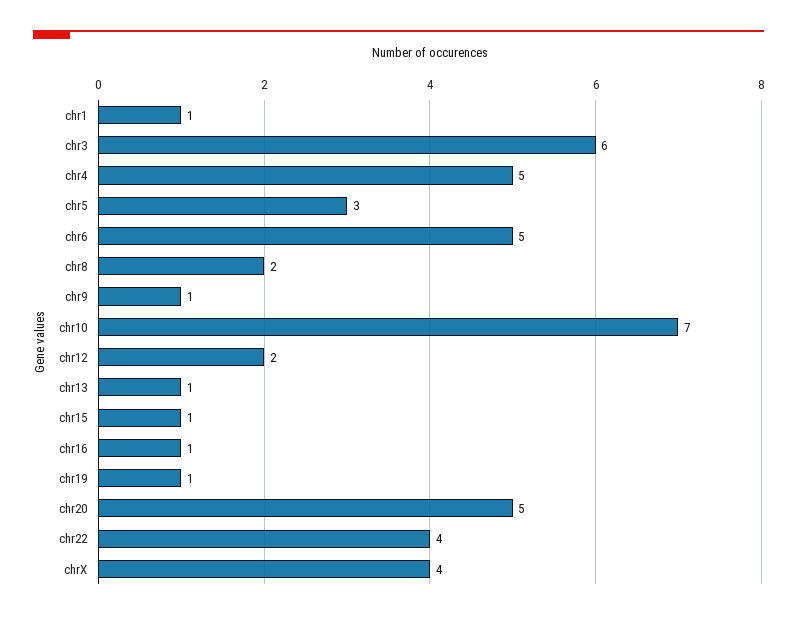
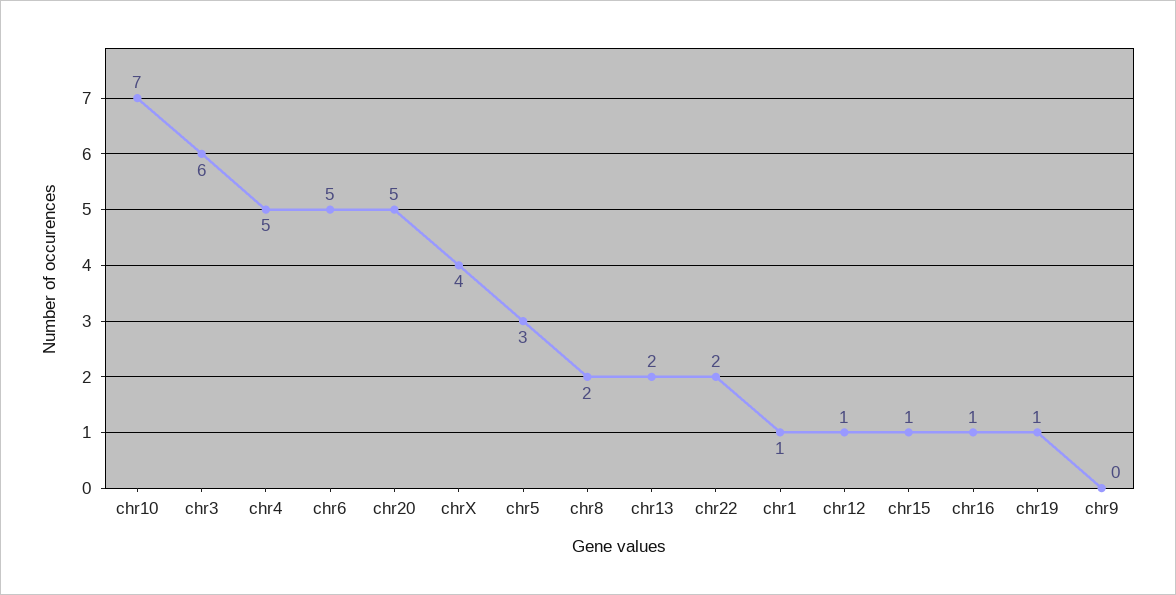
chr9: 1 -> 0
chr12: 2 -> 1
chr13: 1 -> 2
chr22: 4 -> 2

